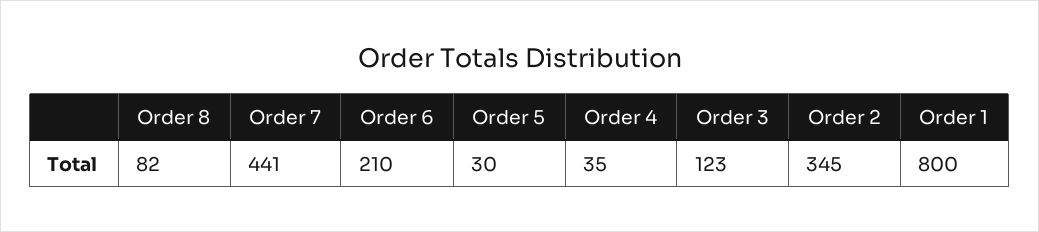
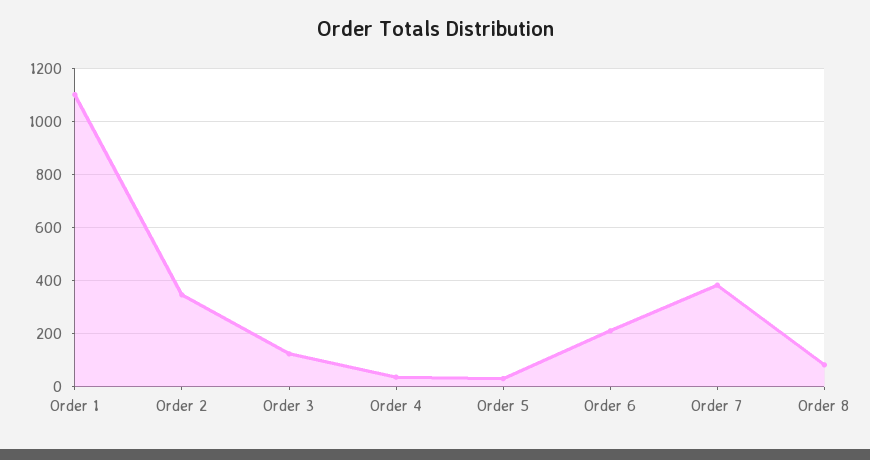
Order 7: 441 -> 375
Order 1: 800 -> 1100

